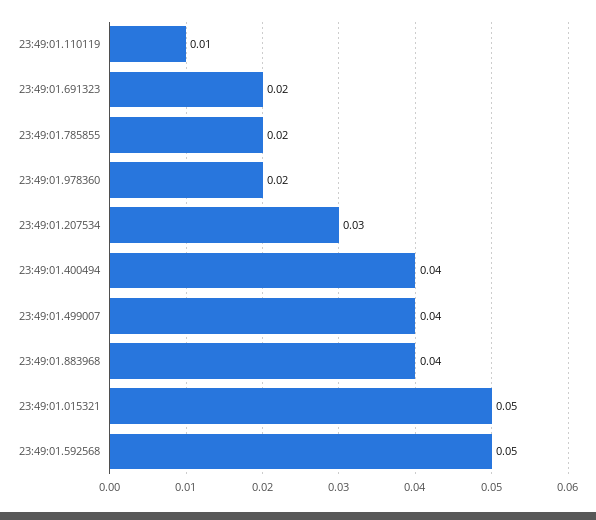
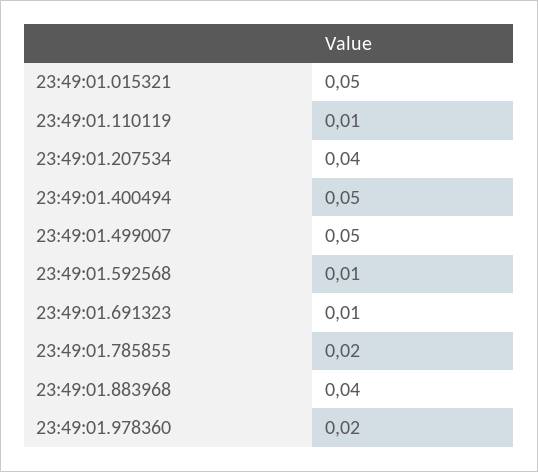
23:49:01.691323: 0.02 -> 0.01
23:49:01.207534: 0.03 -> 0.04
23:49:01.400494: 0.04 -> 0.05
23:49:01.499007: 0.04 -> 0.05
23:49:01.592568: 0.05 -> 0.01

